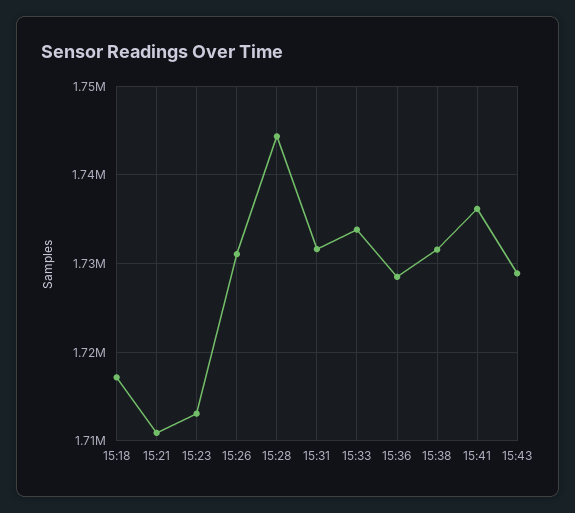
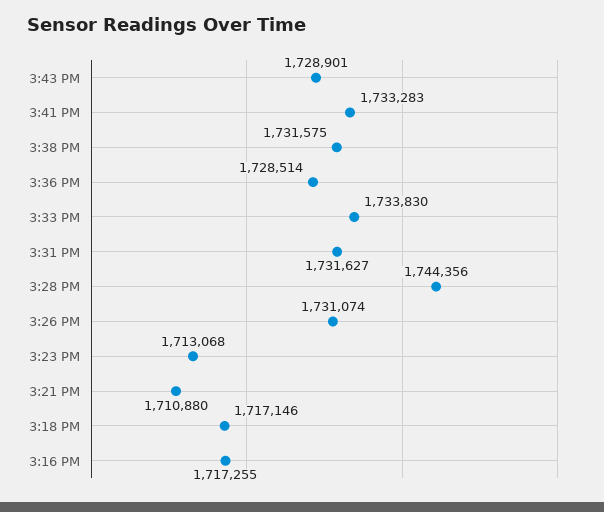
15:41: 1736000 -> 1733283
3:16 PM: none -> 1717255

